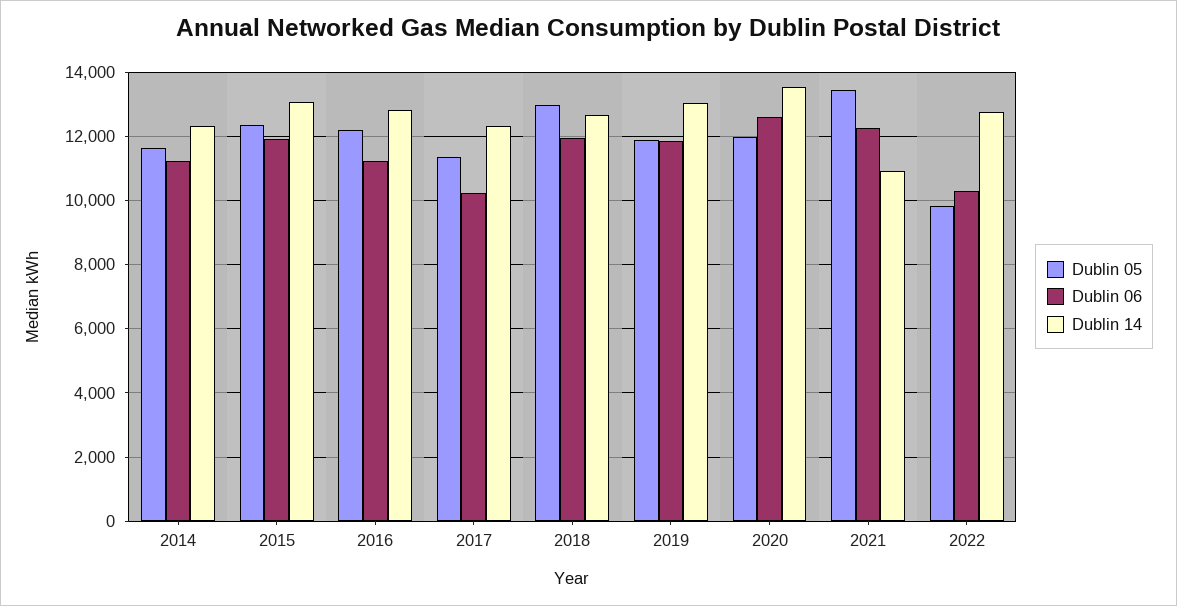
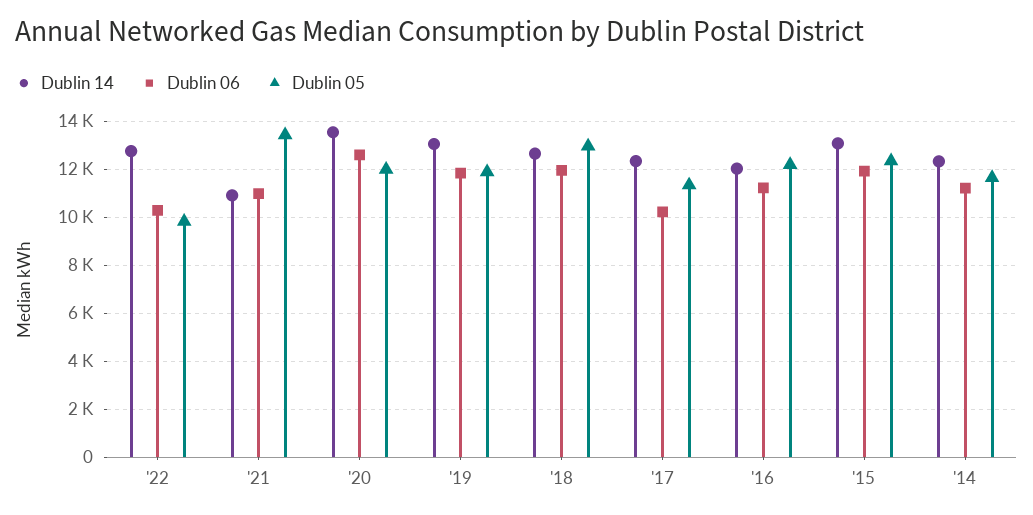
Dublin 14, 2016: 12800 -> 12000
Dublin 06, 2021: 12200 -> 11000

